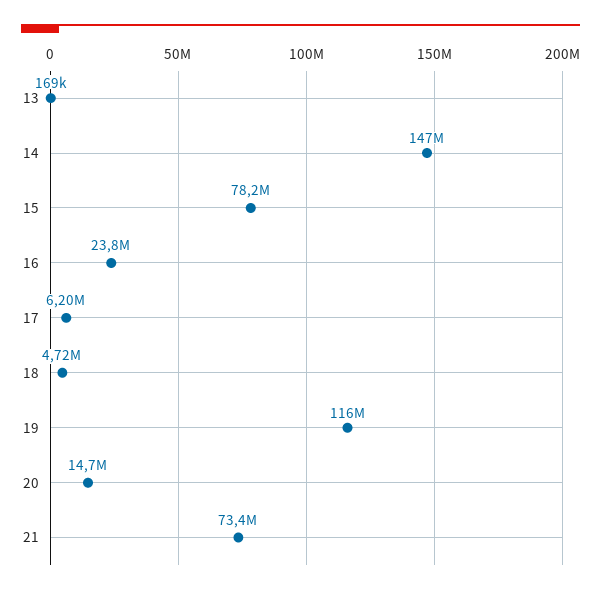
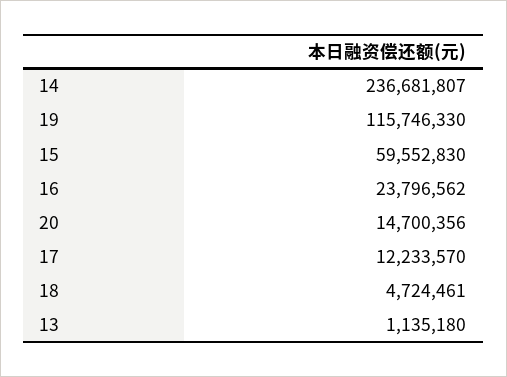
13: 169000 -> 1135180
14: 147000000 -> 236681807
15: 78200000 -> 59552830
17: 6200000 -> 12233570
21: 73400000 -> none

